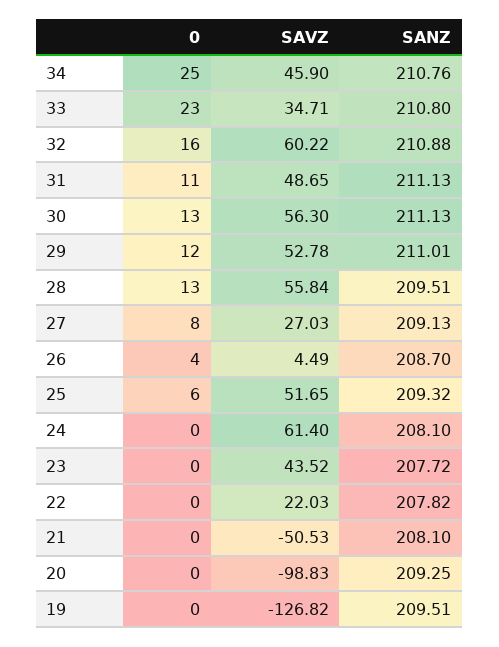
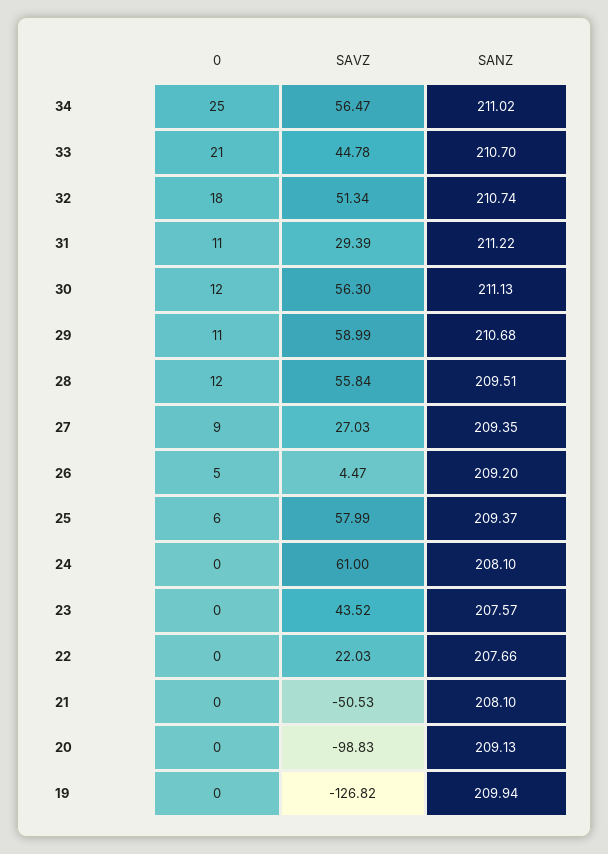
SAVZ, 34: 45.9 -> 56.47
SANZ, 34: 210.76 -> 211.02
0, 33: 23 -> 21
SAVZ, 33: 34.71 -> 44.78
SANZ, 33: 210.8 -> 210.7
0, 32: 16 -> 18
SAVZ, 32: 60.22 -> 51.34
SANZ, 32: 210.88 -> 210.74
SAVZ, 31: 48.65 -> 29.39
SANZ, 31: 211.13 -> 211.22
0, 30: 13 -> 12
0, 29: 12 -> 11
SAVZ, 29: 52.78 -> 58.99
SANZ, 29: 211.01 -> 210.68
0, 28: 13 -> 12
0, 27: 8 -> 9
SANZ, 27: 209.13 -> 209.35
0, 26: 4 -> 5
SAVZ, 26: 4.49 -> 4.47
SANZ, 26: 208.7 -> 209.2
SAVZ, 25: 51.65 -> 57.99
SANZ, 25: 209.32 -> 209.37
SAVZ, 24: 61.4 -> 61
SANZ, 23: 207.72 -> 207.57
SANZ, 22: 207.82 -> 207.66
SANZ, 20: 209.25 -> 209.13
SANZ, 19: 209.51 -> 209.94

